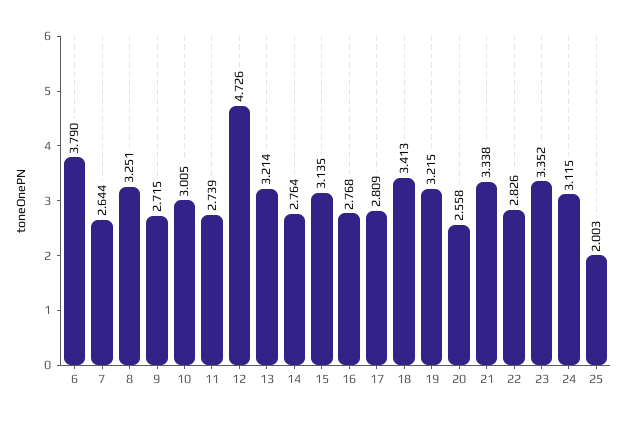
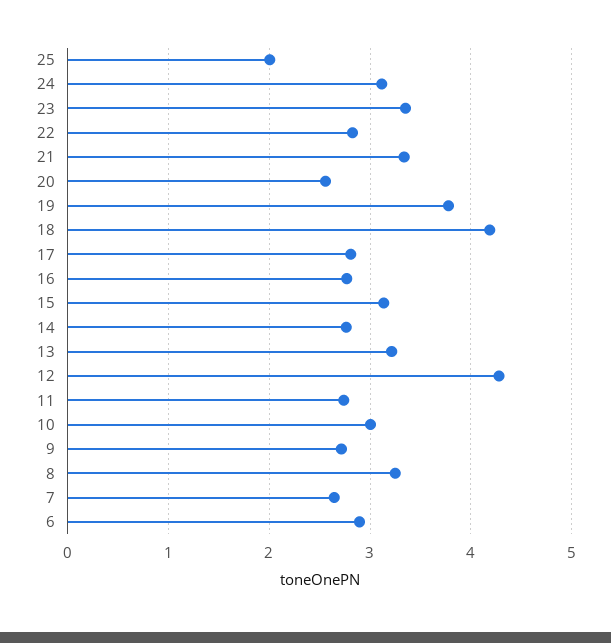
6: 3.79 -> 2.9
12: 4.726 -> 4.3
18: 3.413 -> 4.2
19: 3.215 -> 3.8

